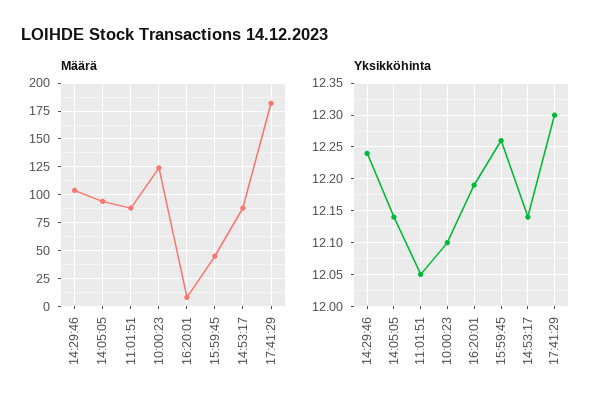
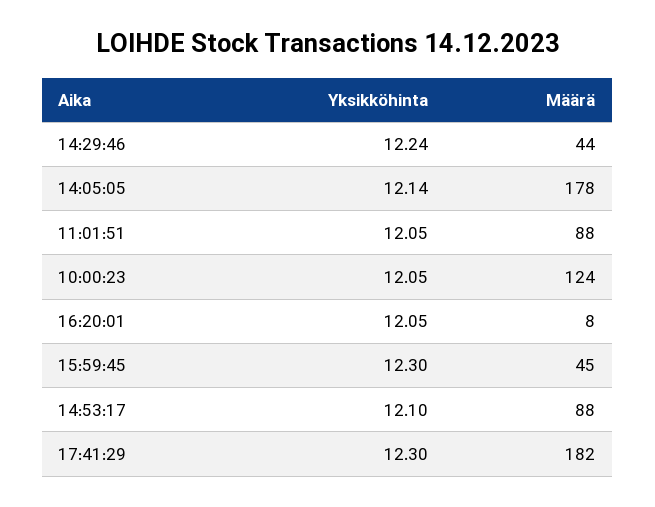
Määrä, 14:29:46: 100 -> 44
Määrä, 14:05:05: 100 -> 178
Yksikköhinta, 10:00:23: 12.1 -> 12.05
Yksikköhinta, 16:20:01: 12.19 -> 12.05
Yksikköhinta, 15:59:45: 12.26 -> 12.3
Yksikköhinta, 14:53:17: 12.14 -> 12.1

